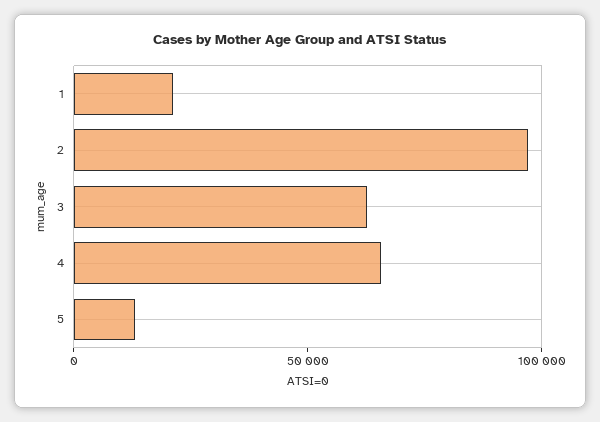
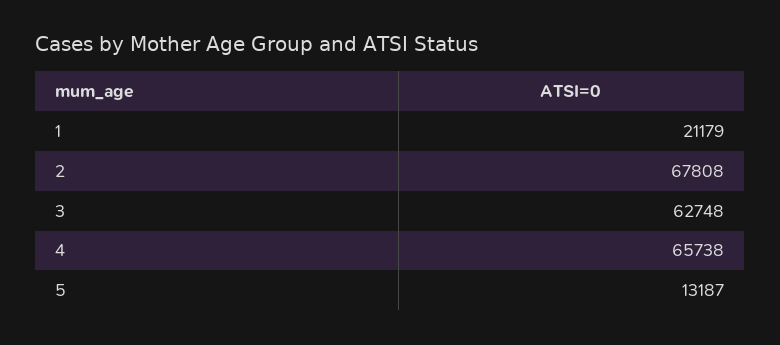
2: 100000 -> 67808

